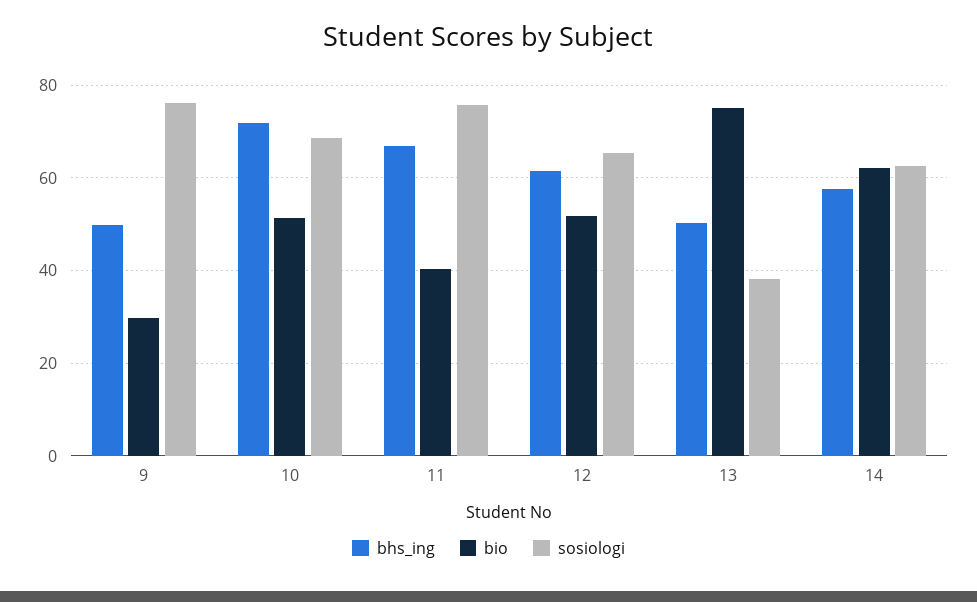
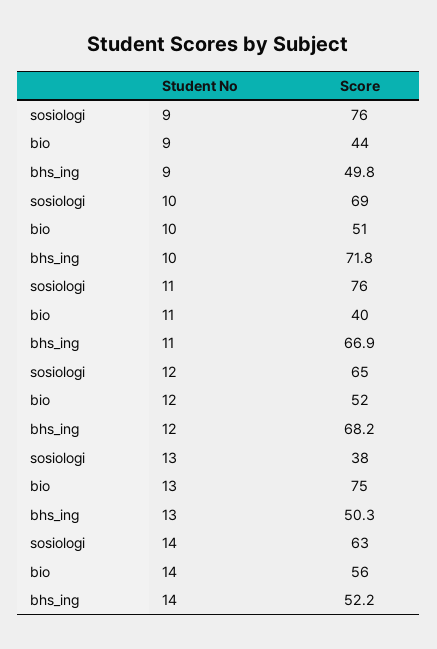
bio, 9: 30 -> 44
bhs_ing, 12: 62 -> 68.2
bhs_ing, 14: 58 -> 52.2
bio, 14: 62 -> 56

